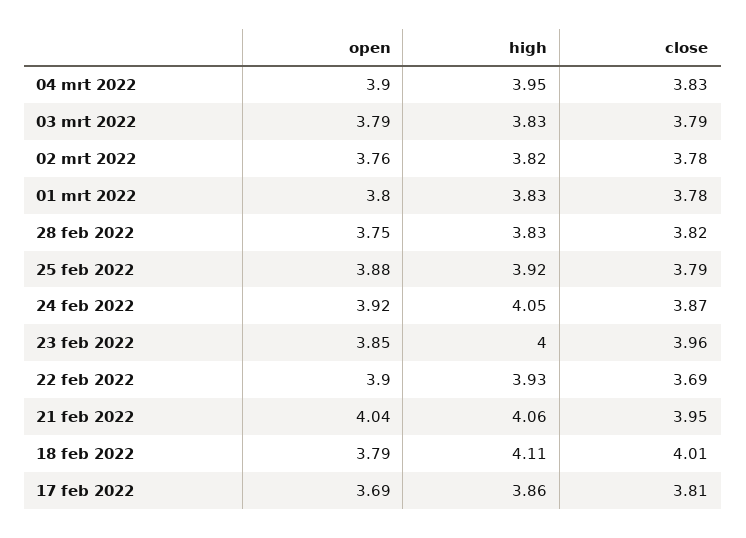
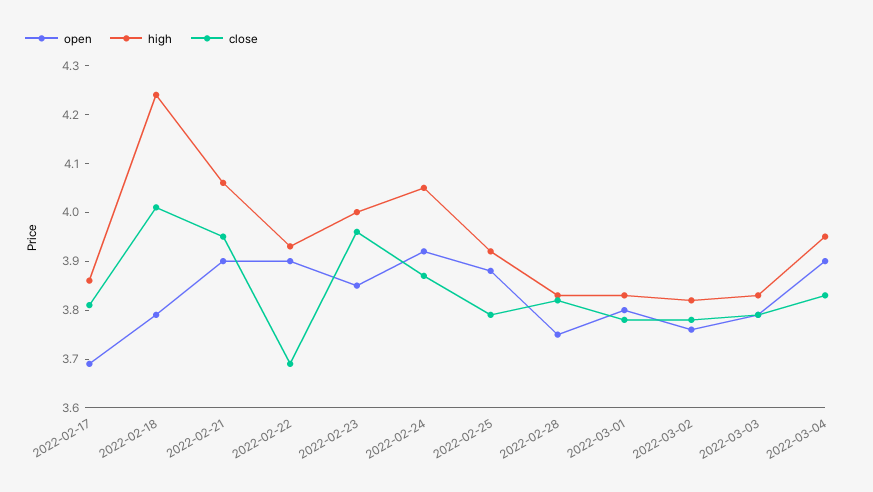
open, 21 feb 2022: 4.04 -> 3.9
high, 18 feb 2022: 4.11 -> 4.25

